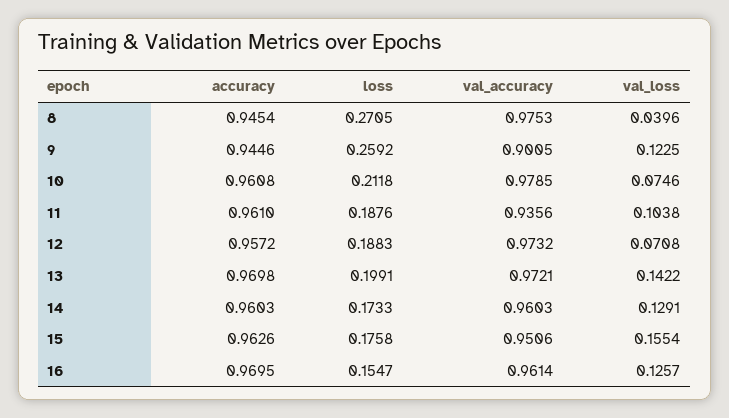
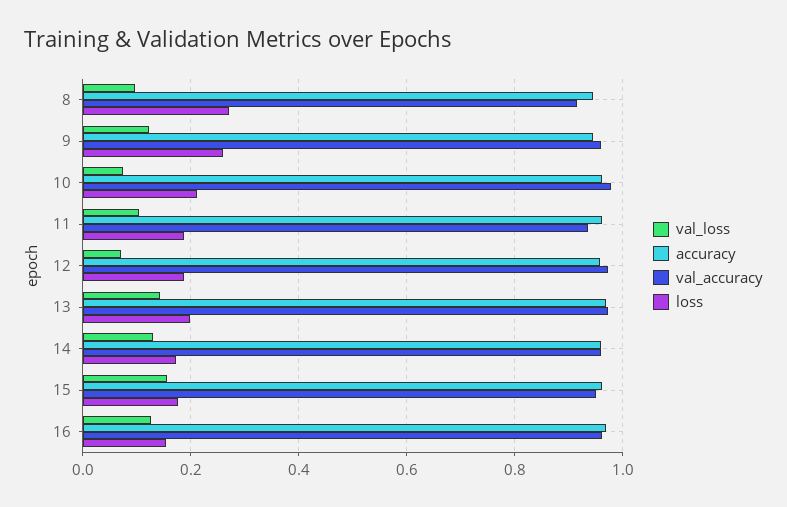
val_accuracy, 8: 0.9753 -> 0.92
val_loss, 8: 0.0396 -> 0.1
val_accuracy, 9: 0.9005 -> 0.96

